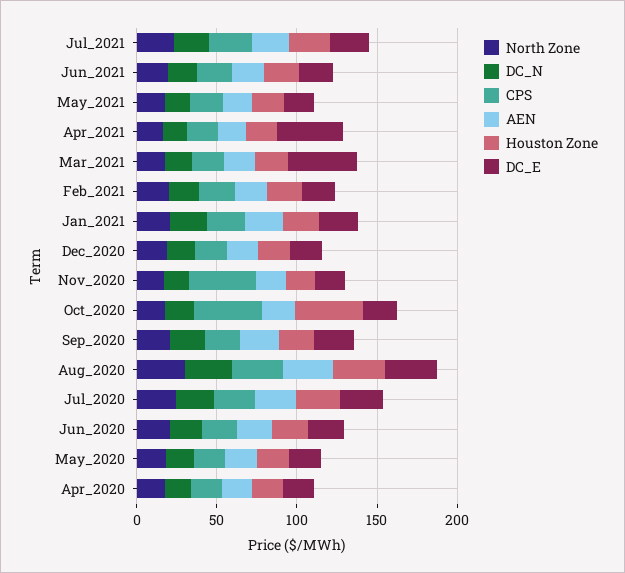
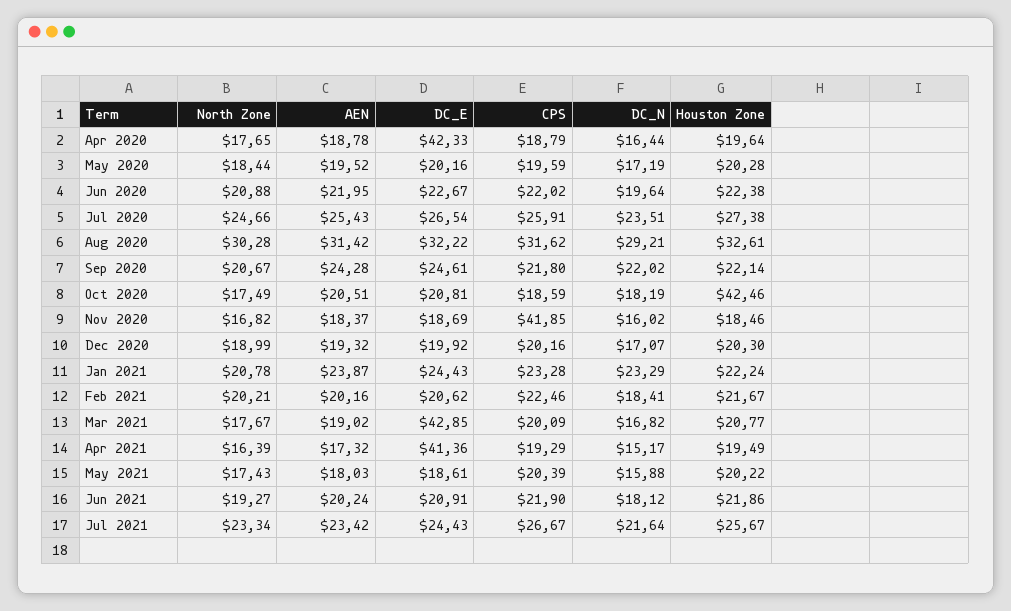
CPS, Oct_2020: 40 -> 18.59
DC_E, Apr_2020: 20 -> 42.33

